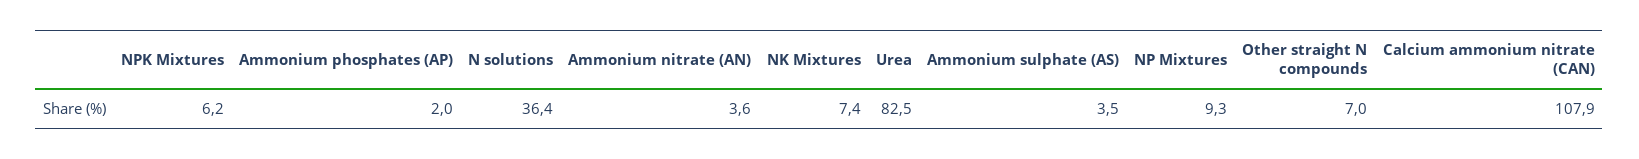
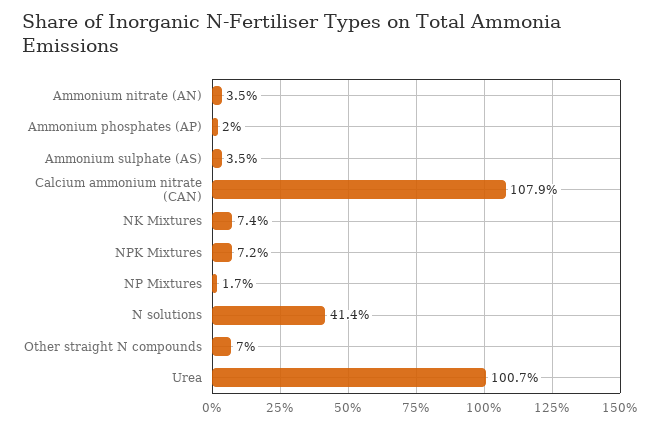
NPK Mixtures: 6.2 -> 7.2
N solutions: 36.4 -> 41.4
Ammonium nitrate (AN): 3.6 -> 3.5
Urea: 82.5 -> 100.7
NP Mixtures: 9.3 -> 1.7

